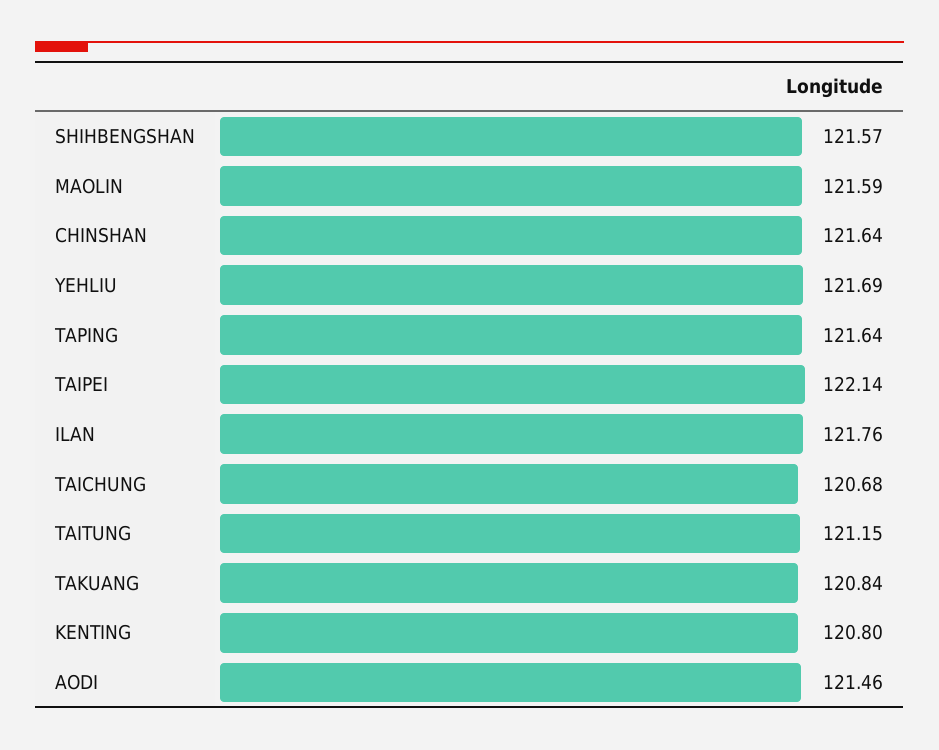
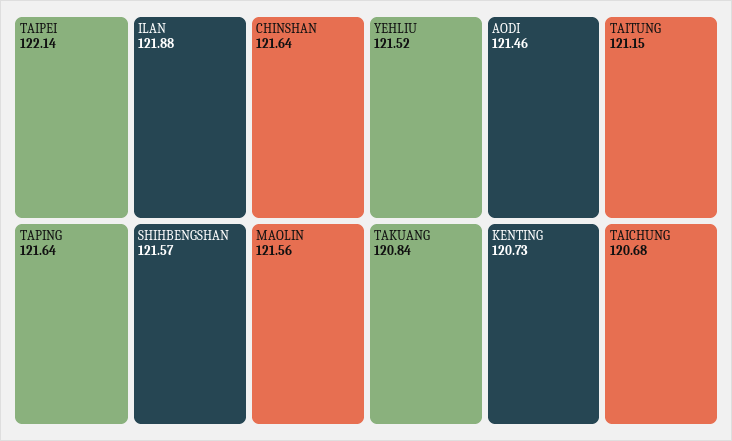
MAOLIN: 121.59 -> 121.56
YEHLIU: 121.69 -> 121.52
ILAN: 121.76 -> 121.88
KENTING: 120.8 -> 120.73

